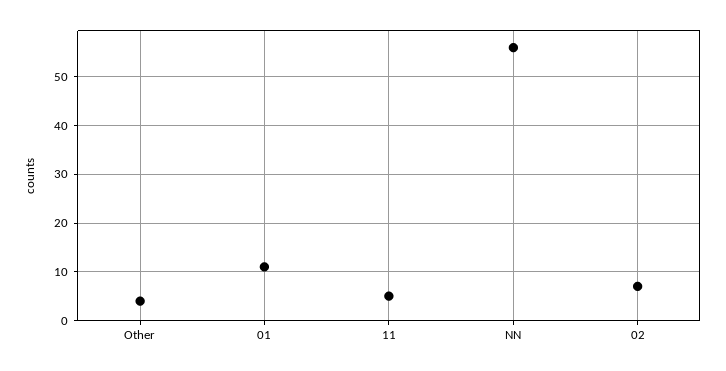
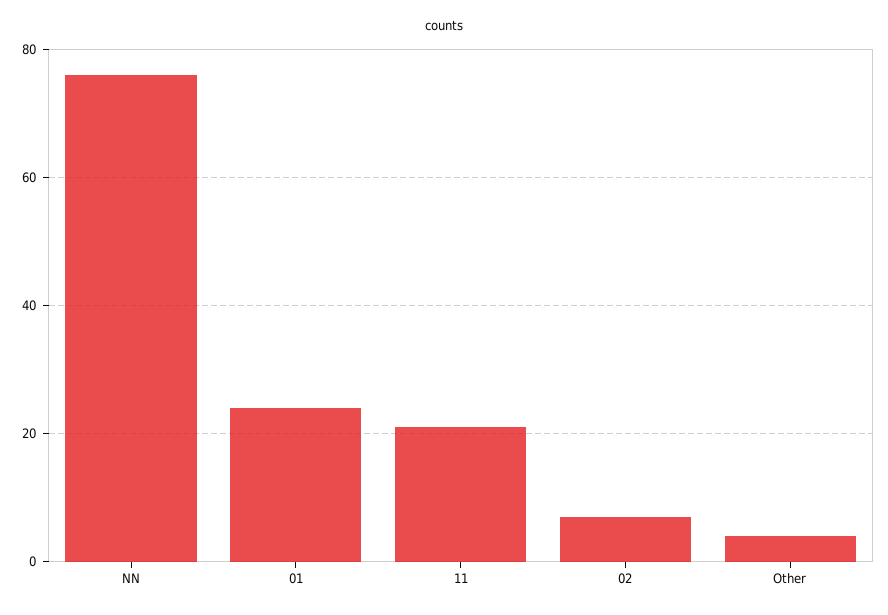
01: 10 -> 25
11: 5 -> 20
NN: 55 -> 75

